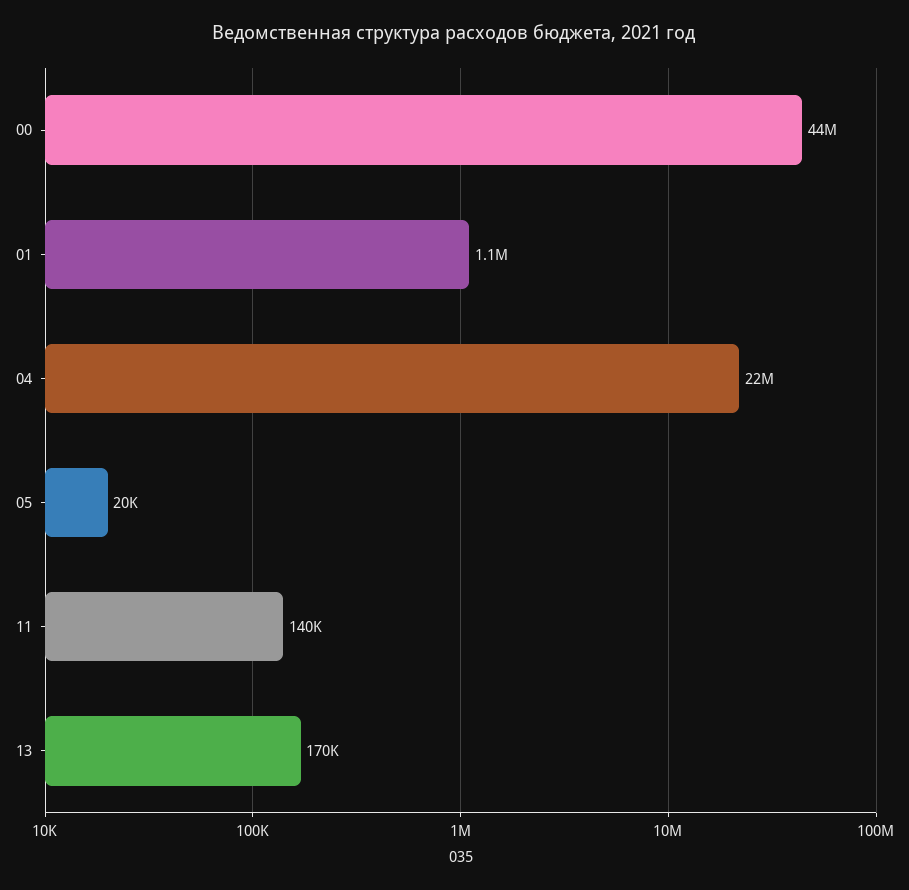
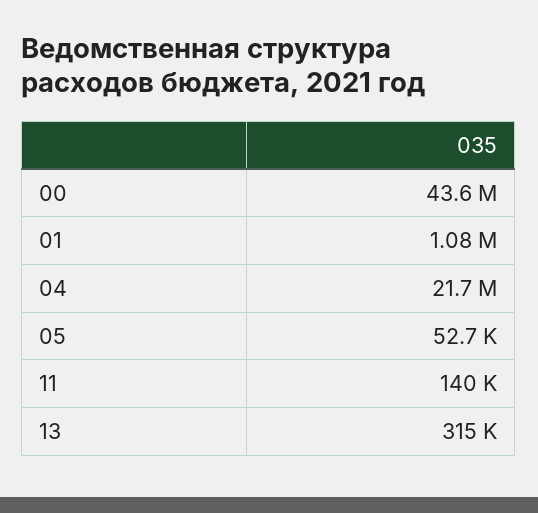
05: 20000 -> 52700
13: 170000 -> 315000

